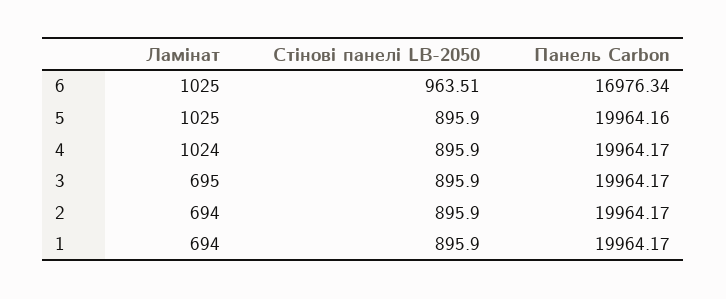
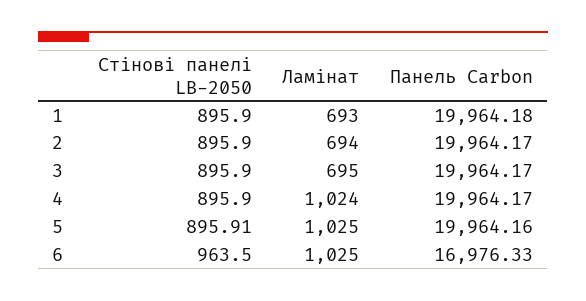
Стінові панелі LB-2050, 6: 963.51 -> 963.5
Панель Carbon, 6: 16976.34 -> 16976.33
Стінові панелі LB-2050, 5: 895.9 -> 895.91
Ламінат, 1: 694 -> 693
Панель Carbon, 1: 19964.17 -> 19964.18

